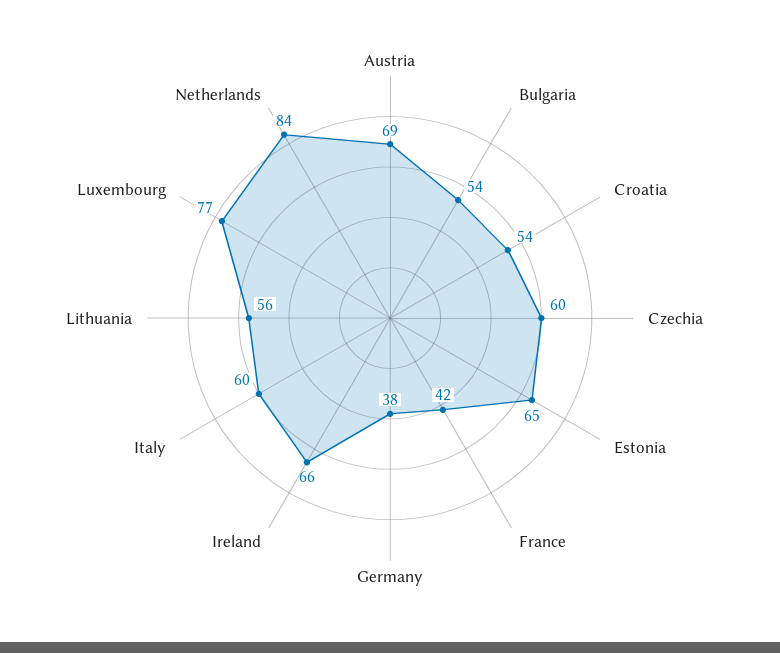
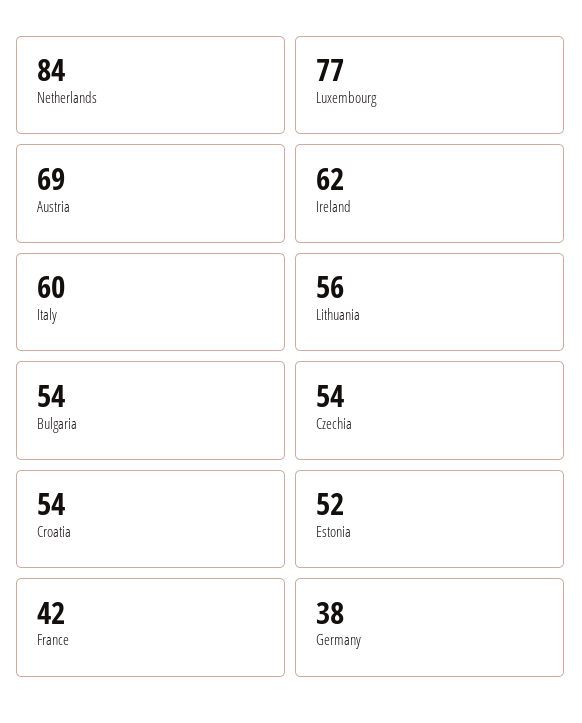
Czechia: 60 -> 54
Estonia: 65 -> 52
Ireland: 66 -> 62

